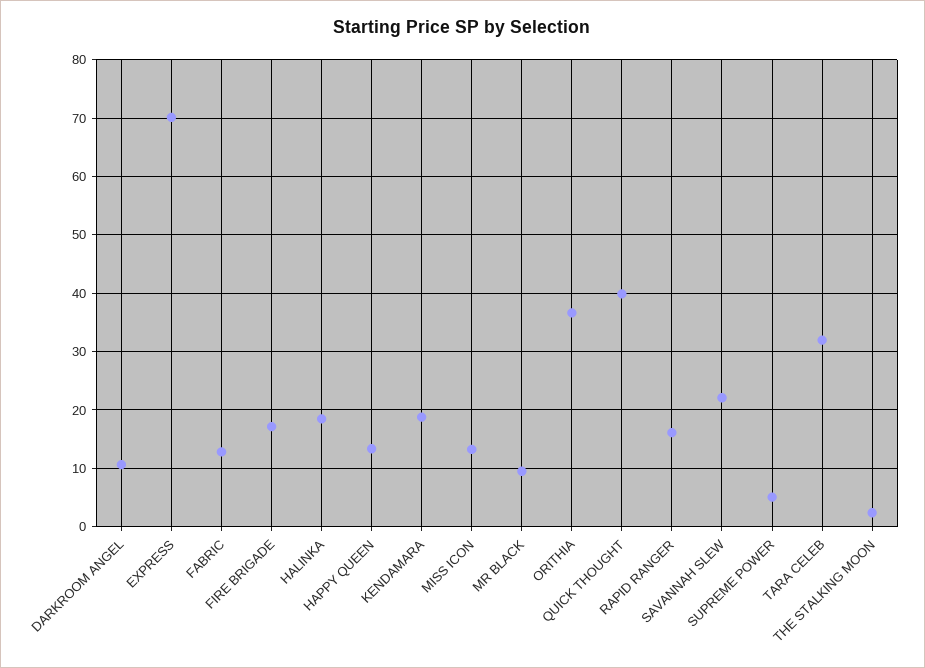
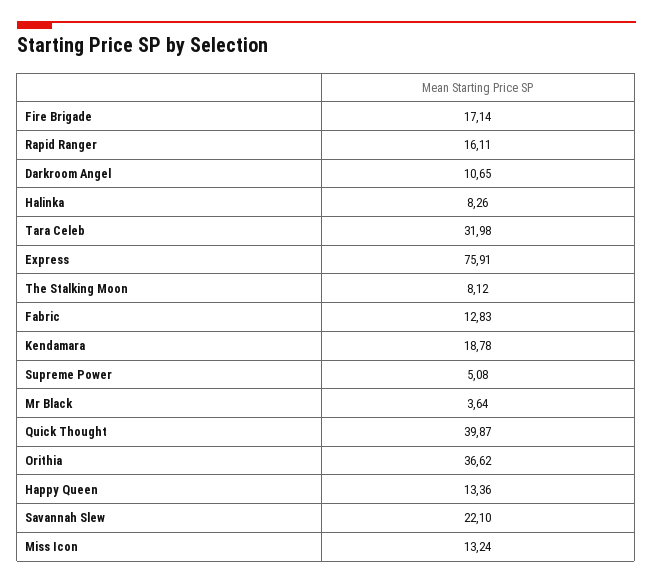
EXPRESS: 70 -> 75.91
HALINKA: 18 -> 8.26
MR BLACK: 10 -> 3.64
THE STALKING MOON: 2 -> 8.12

